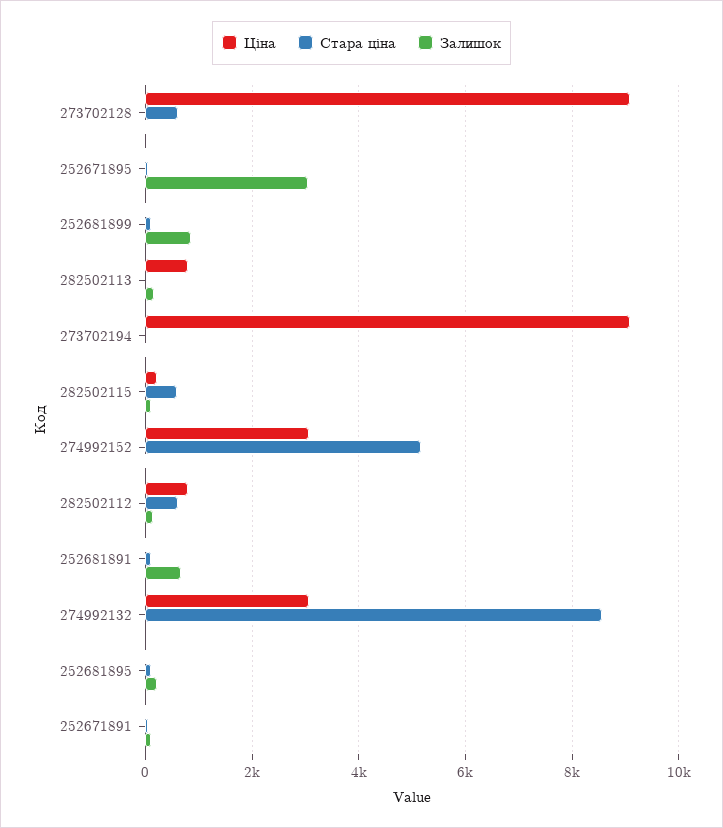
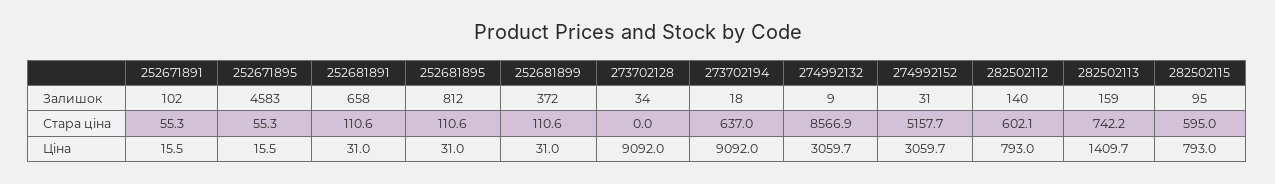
Стара ціна, 273702128: 600 -> 0
Залишок, 252671895: 3000 -> 4583
Залишок, 252681899: 800 -> 372
Ціна, 282502113: 800 -> 1409.7
Стара ціна, 282502113: 0 -> 742.2
Стара ціна, 273702194: 0 -> 637
Ціна, 282502115: 200 -> 793
Залишок, 252681895: 200 -> 812

